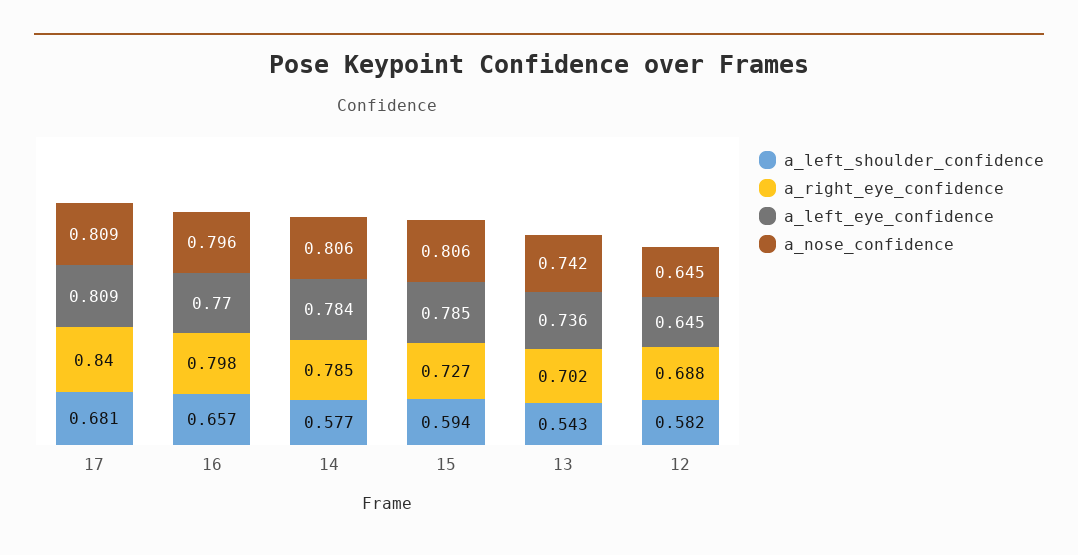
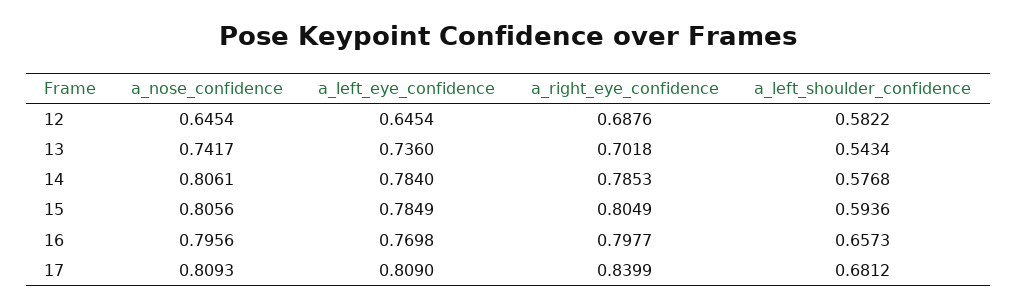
a_right_eye_confidence, 15: 0.727 -> 0.8049

